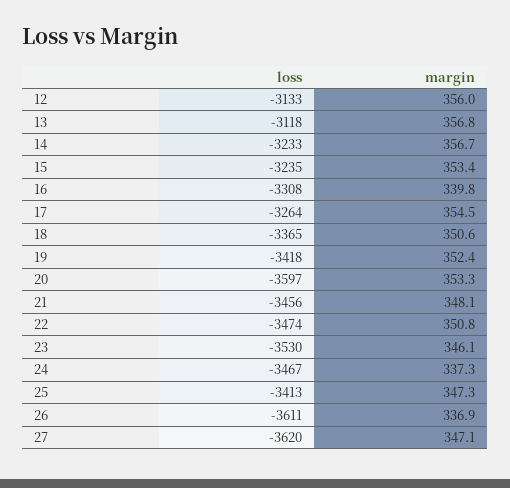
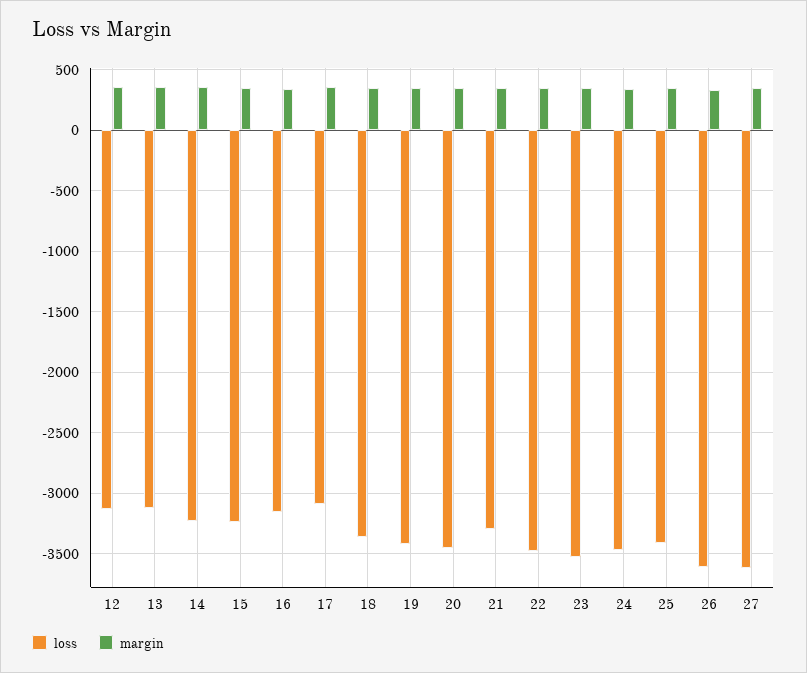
loss, 16: -3308 -> -3150
loss, 17: -3264 -> -3100
loss, 20: -3597 -> -3450
loss, 21: -3456 -> -3300

